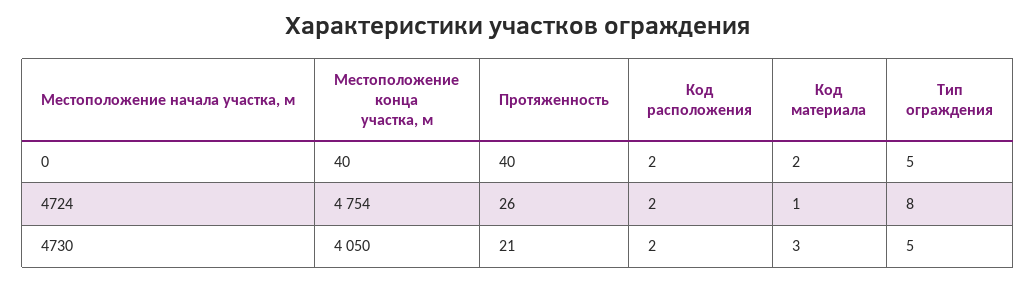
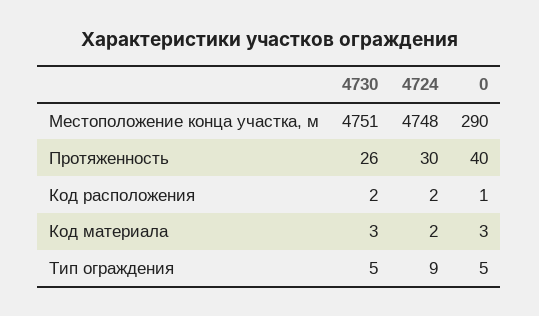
Местоположение конца участка, м, 0: 40 -> 290
Код расположения, 0: 2 -> 1
Код материала, 0: 2 -> 3
Местоположение конца участка, м, 4724: 4754 -> 4748
Протяженность, 4724: 26 -> 30
Код материала, 4724: 1 -> 2
Тип ограждения, 4724: 8 -> 9
Местоположение конца участка, м, 4730: 4050 -> 4751
Протяженность, 4730: 21 -> 26

